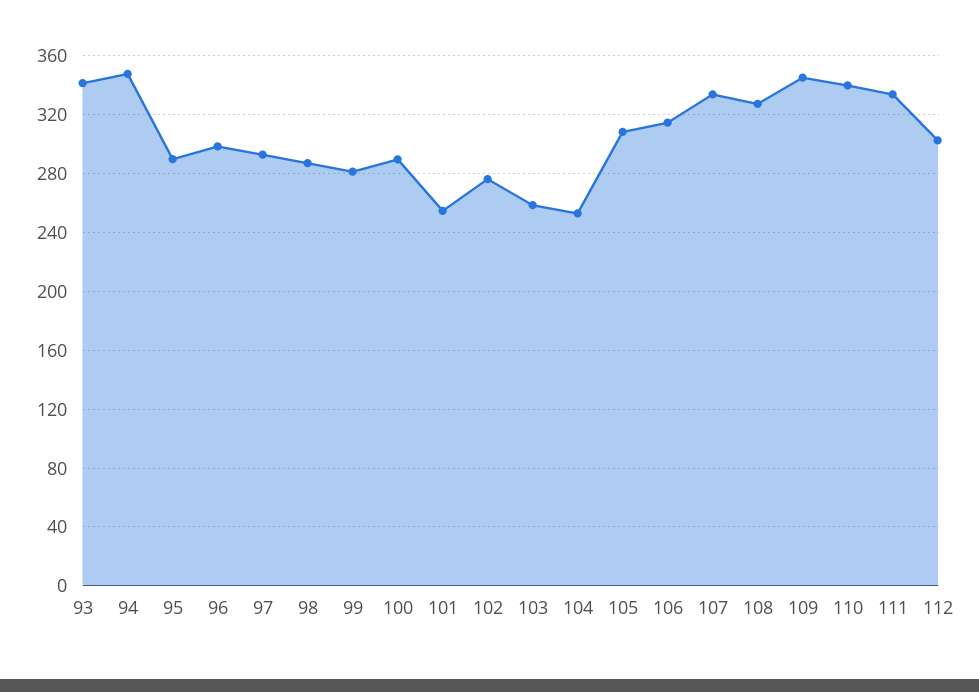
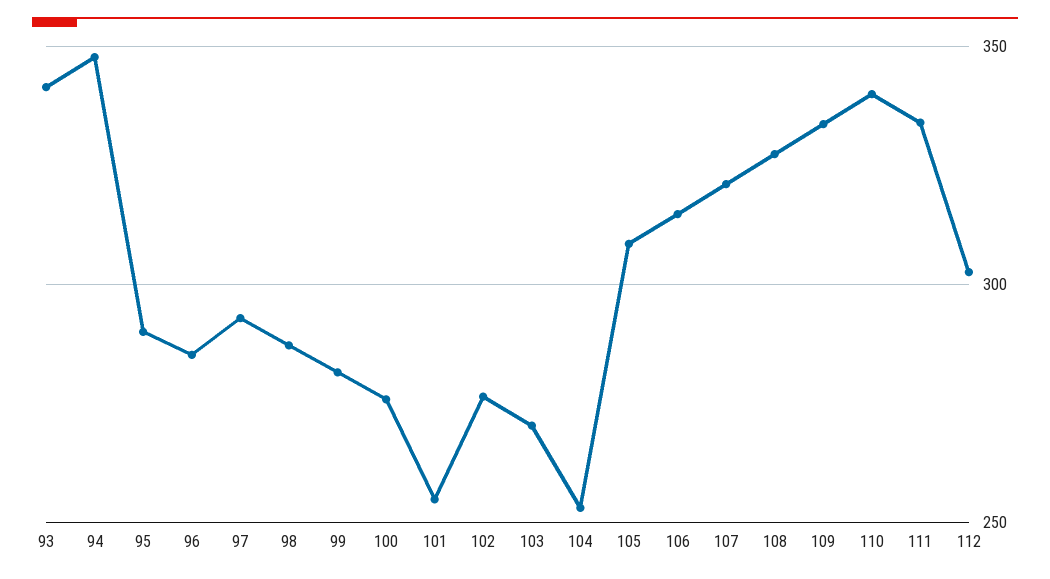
96: 300 -> 285
100: 290 -> 275
103: 260 -> 270
107: 335 -> 320
109: 345 -> 335

